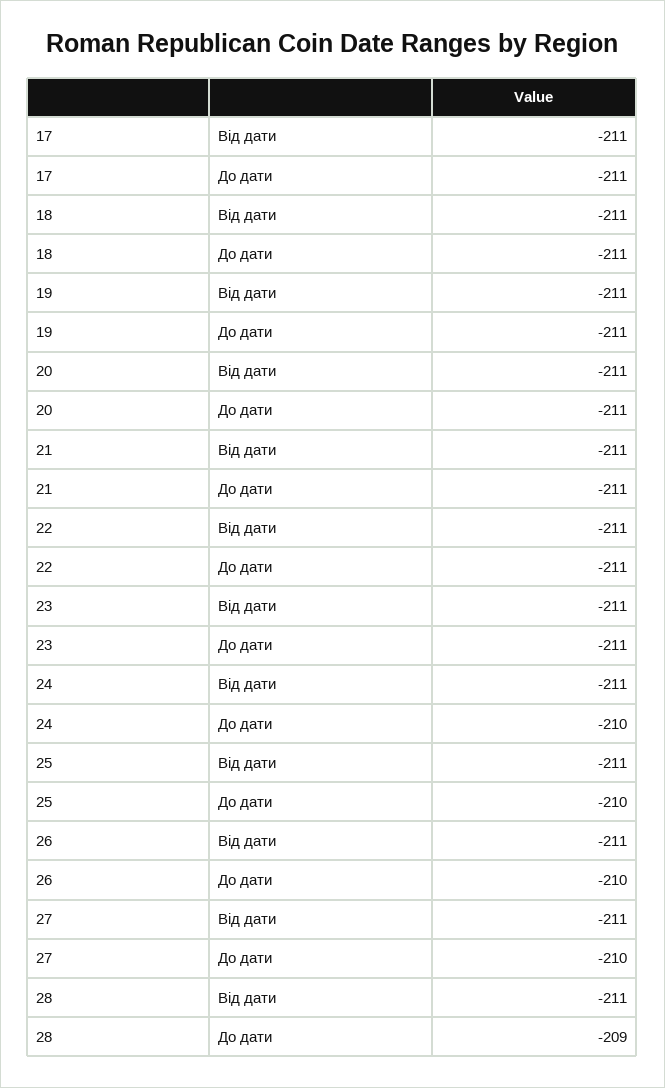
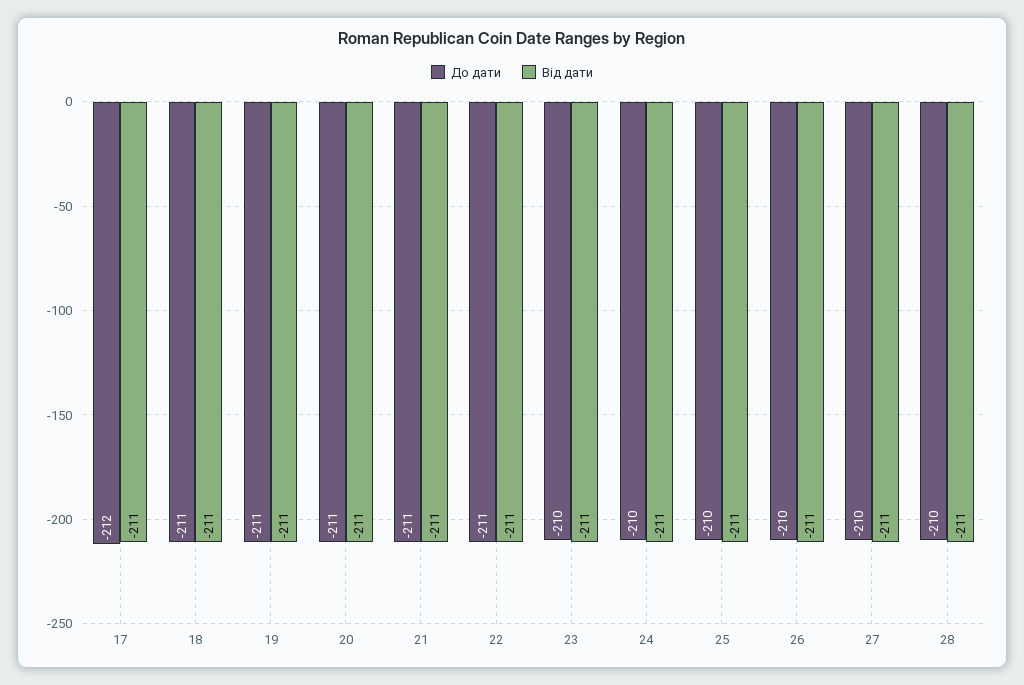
До дати, 17: -211 -> -212
До дати, 23: -211 -> -210
До дати, 28: -209 -> -210

